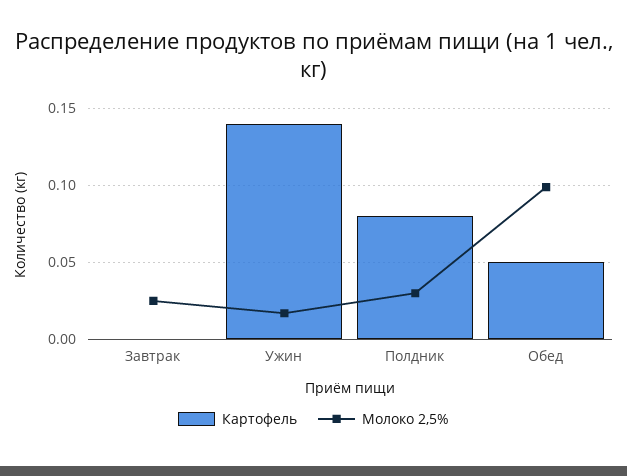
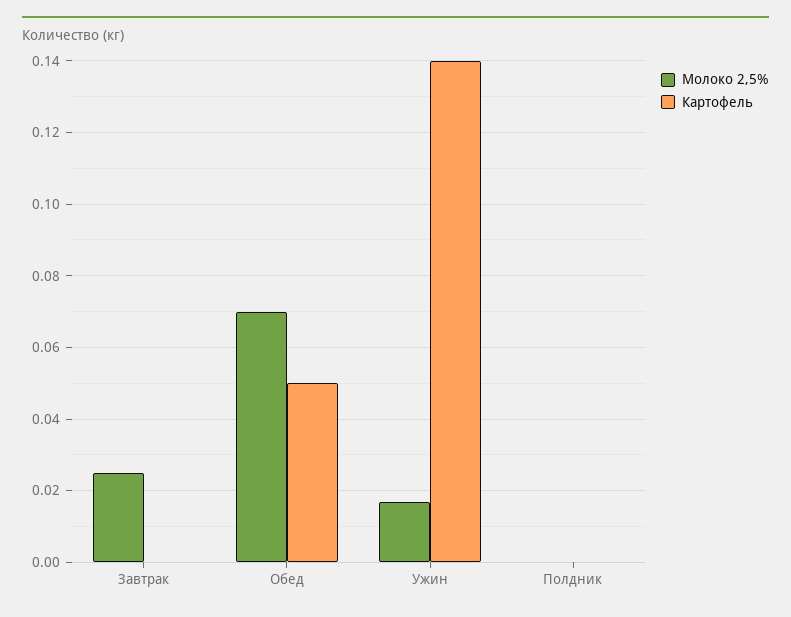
Картофель, Полдник: 0.08 -> 0
Молоко 2,5%, Полдник: 0.03 -> 0
Молоко 2,5%, Обед: 0.1 -> 0.07

